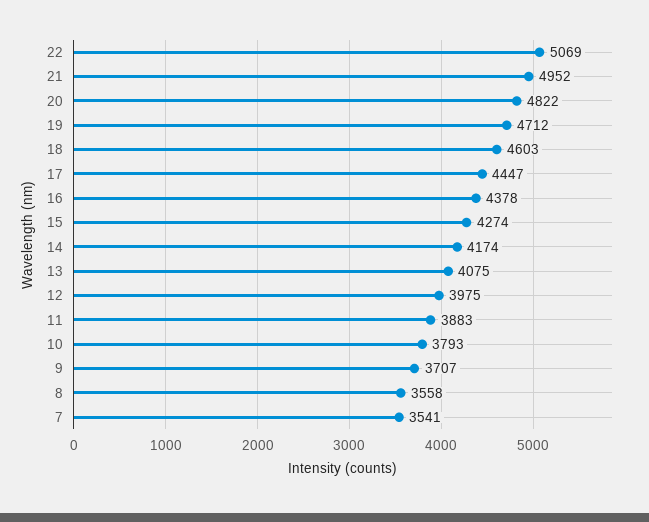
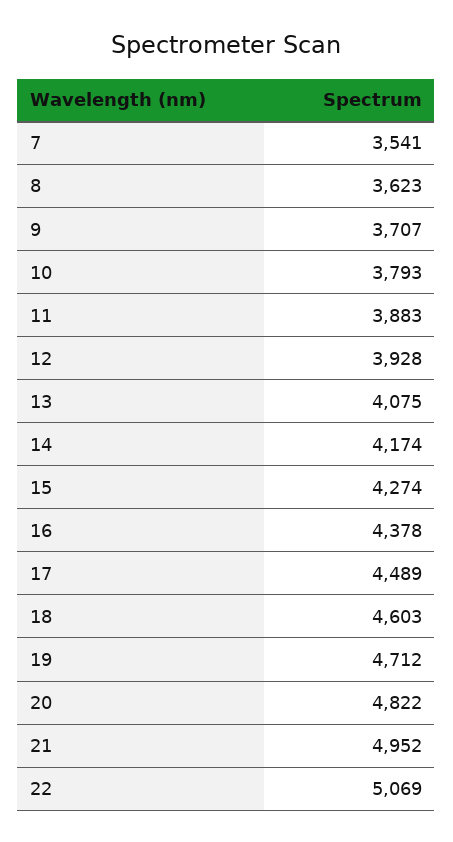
17: 4447 -> 4489
12: 3975 -> 3928
8: 3558 -> 3623

